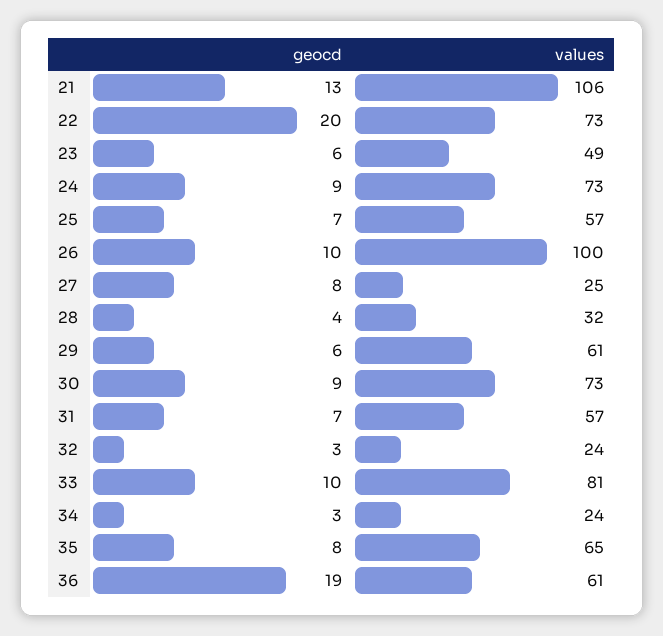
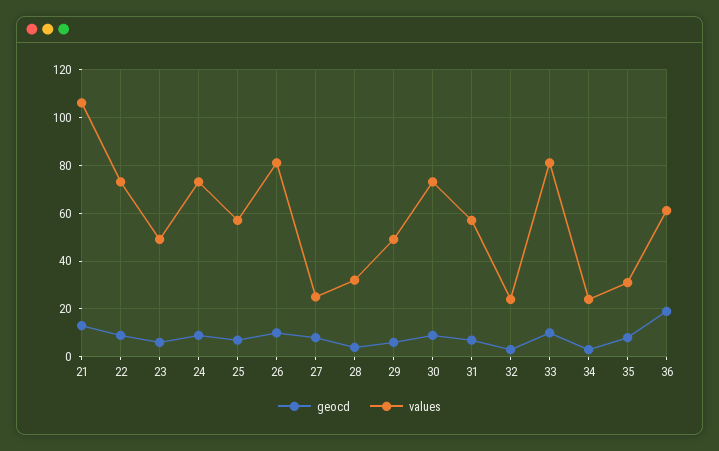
geocd, 22: 20 -> 10
values, 26: 100 -> 80
values, 29: 61 -> 50
values, 35: 65 -> 30

